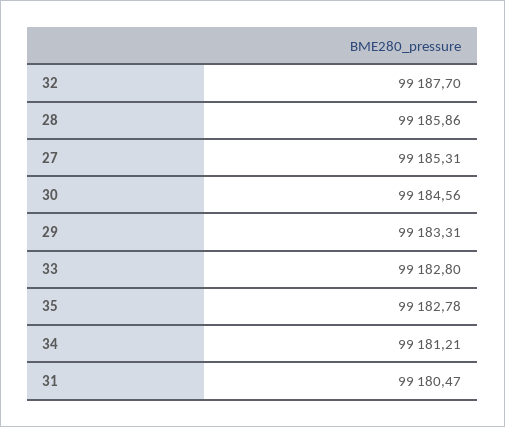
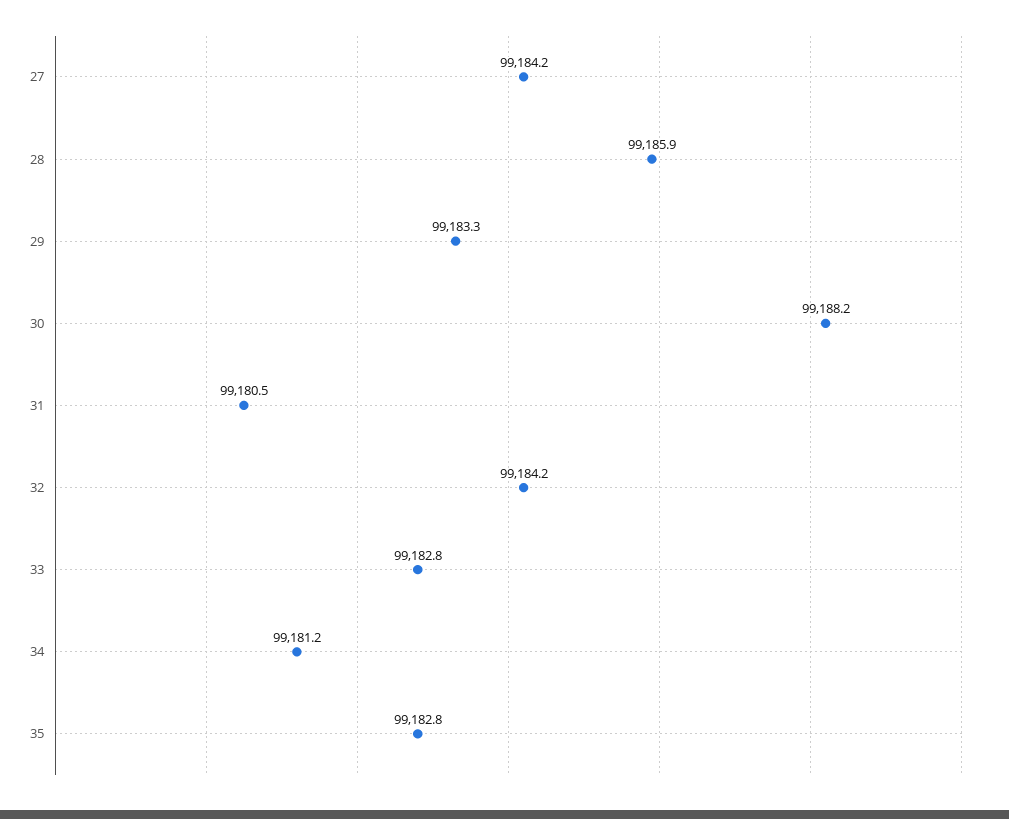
32: 99187.7 -> 99184.2
27: 99185.31 -> 99184.2
30: 99184.56 -> 99188.2

